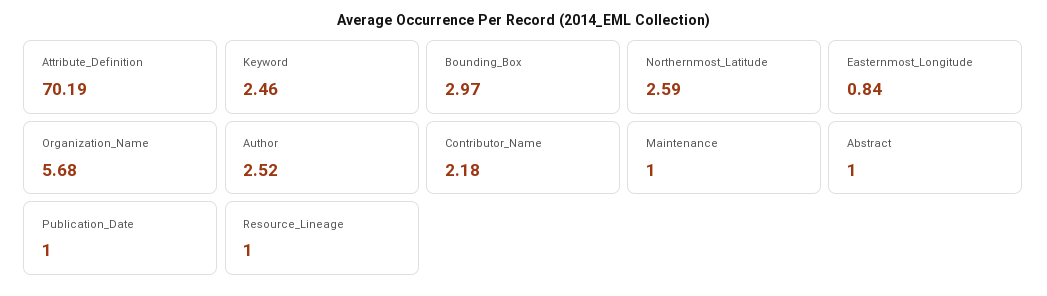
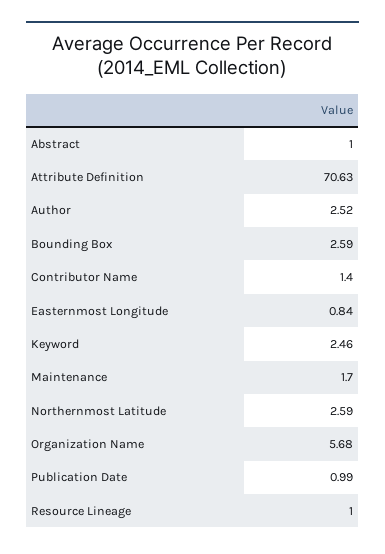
Attribute_Definition: 70.19 -> 70.63
Bounding_Box: 2.97 -> 2.59
Contributor_Name: 2.18 -> 1.4
Maintenance: 1 -> 1.7
Publication_Date: 1 -> 0.99

